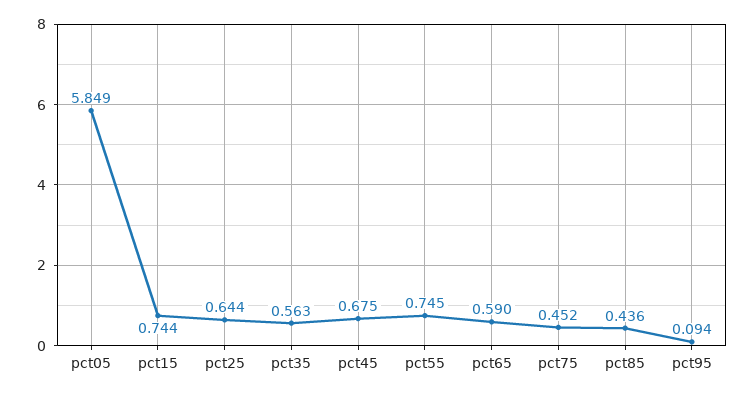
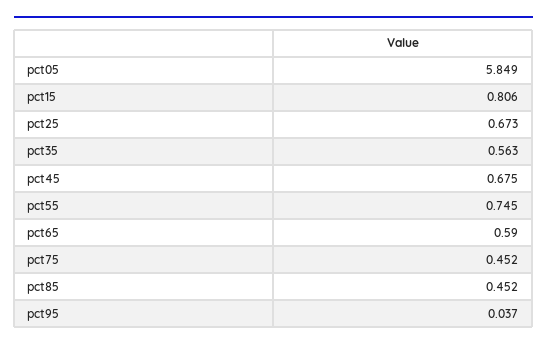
pct15: 0.744 -> 0.806
pct25: 0.644 -> 0.673
pct85: 0.436 -> 0.452
pct95: 0.094 -> 0.037

